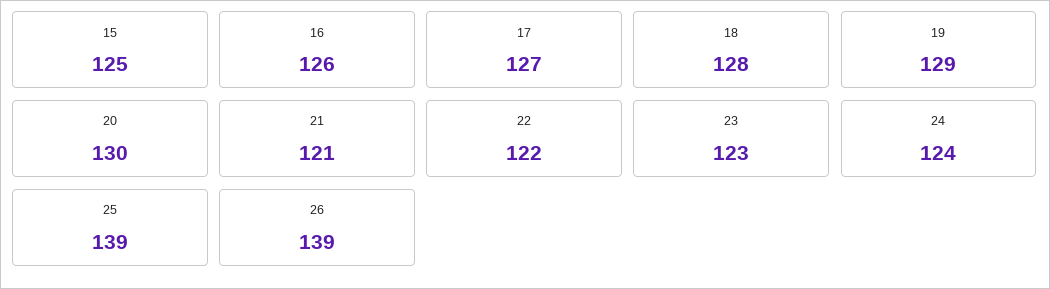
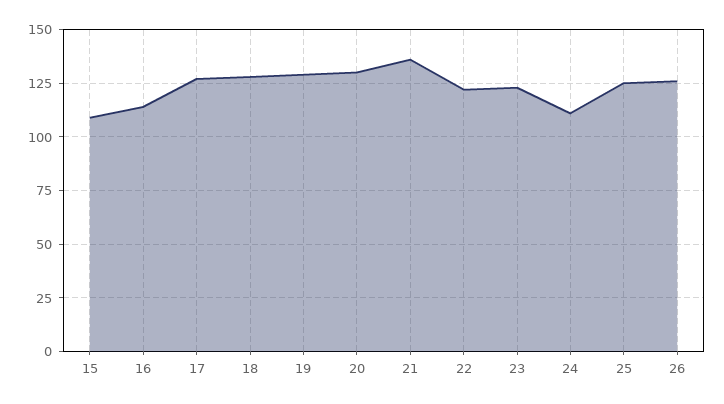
15: 125 -> 110
16: 126 -> 115
21: 121 -> 135
24: 124 -> 110
25: 139 -> 125
26: 139 -> 125

